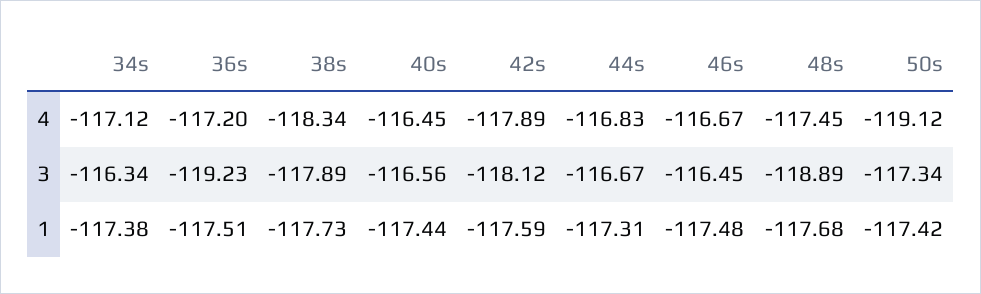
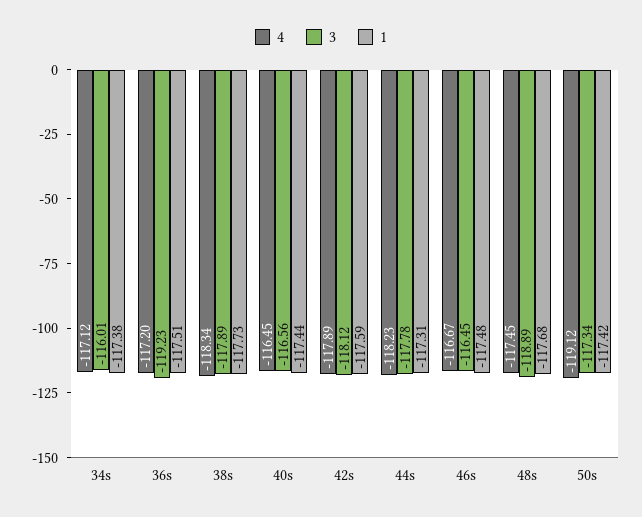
4, 44s: -116.83 -> -118.23
3, 34s: -116.34 -> -116.01
3, 44s: -116.67 -> -117.78

